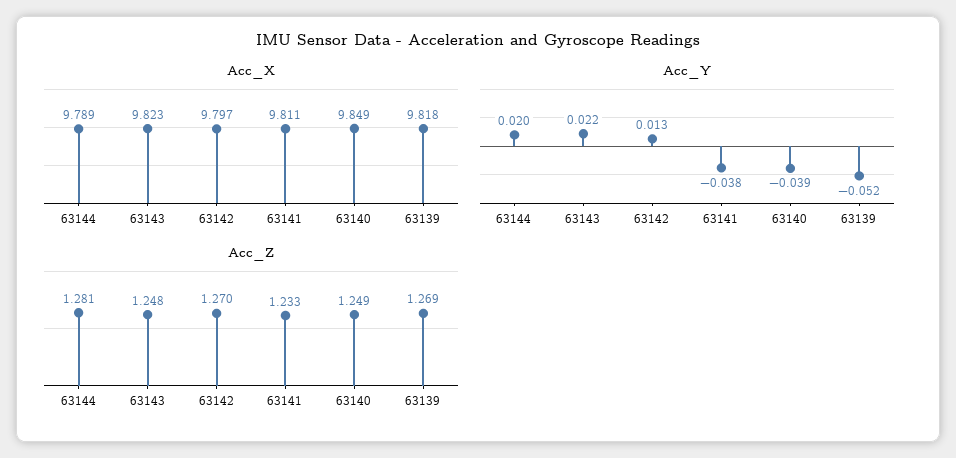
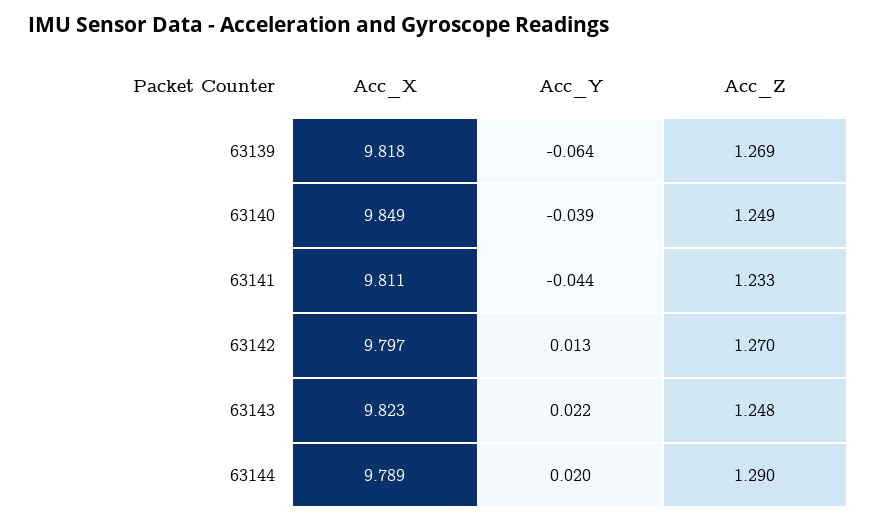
Acc_Y, 63141: -0.038 -> -0.044
Acc_Y, 63139: -0.052 -> -0.064
Acc_Z, 63144: 1.281 -> 1.29

